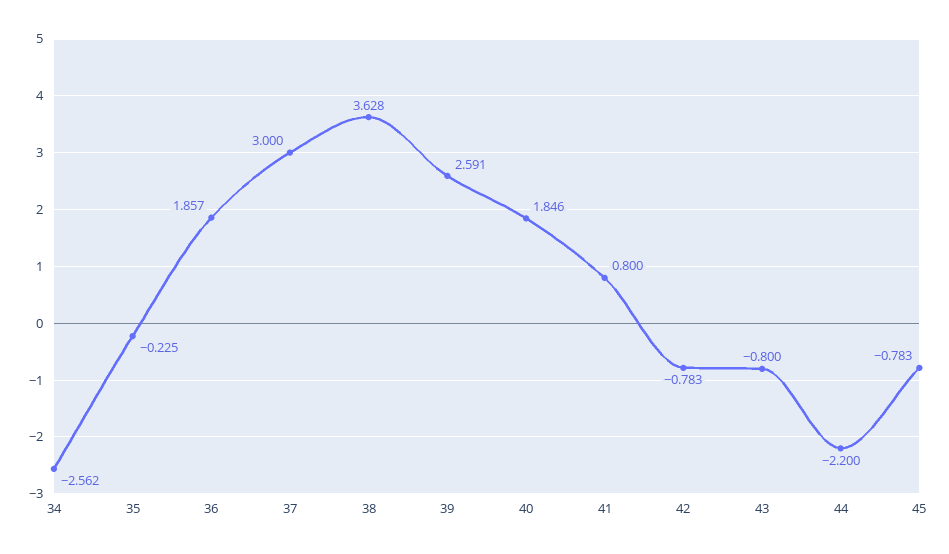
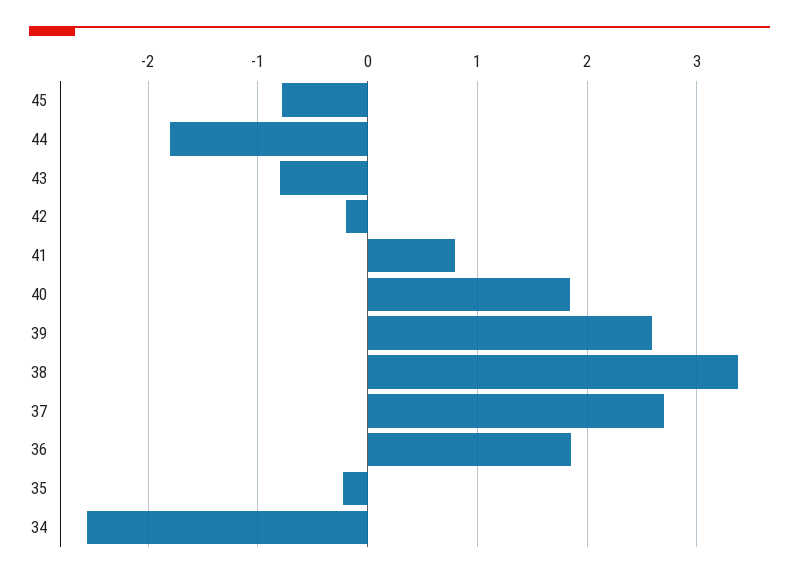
37: 3 -> 2.7
38: 3.628 -> 3.4
42: -0.783 -> -0.2
44: -2.2 -> -1.8

